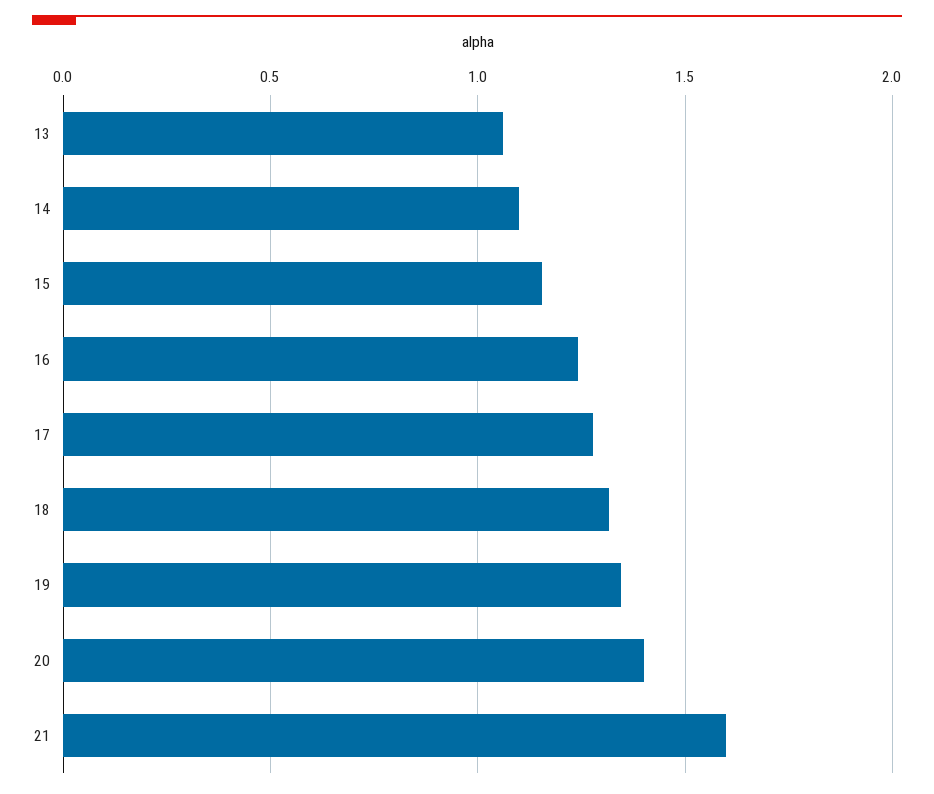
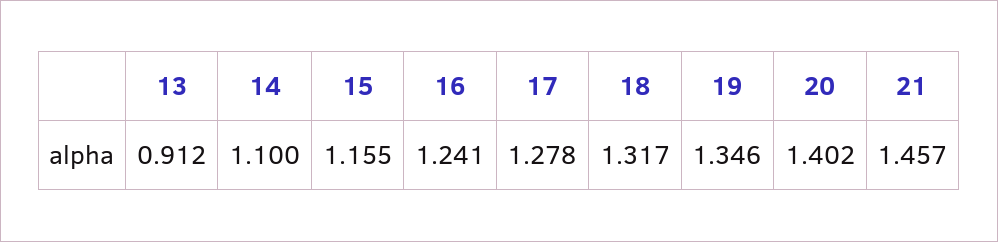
13: 1.05 -> 0.912
21: 1.6 -> 1.457

